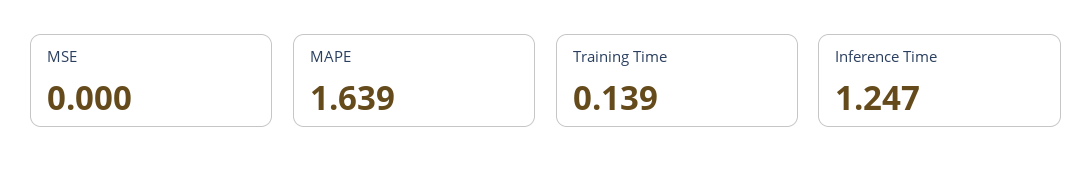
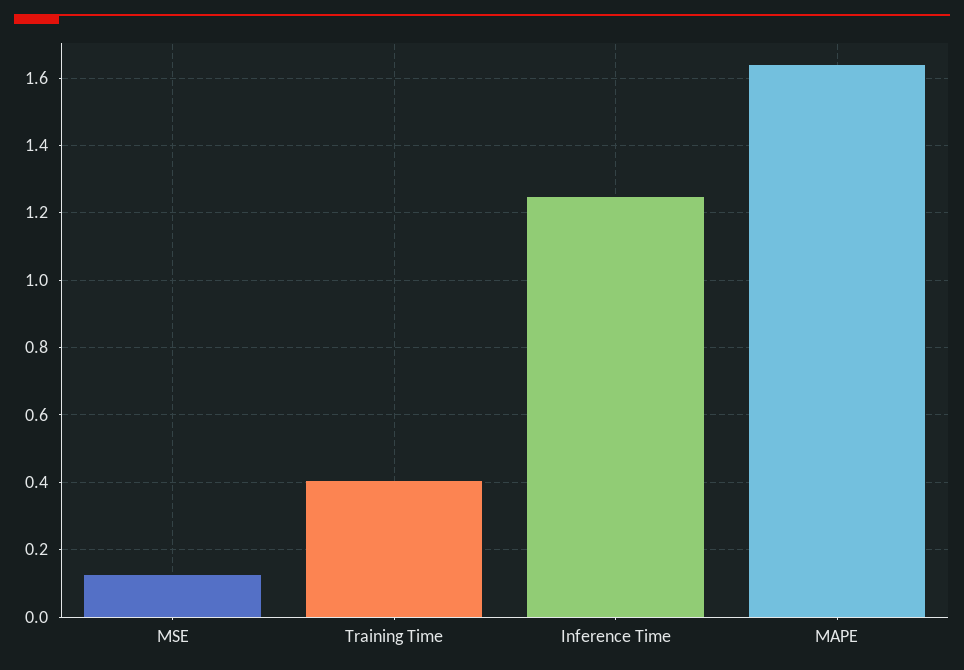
MSE: 0 -> 0.12
Training Time: 0.139 -> 0.4

